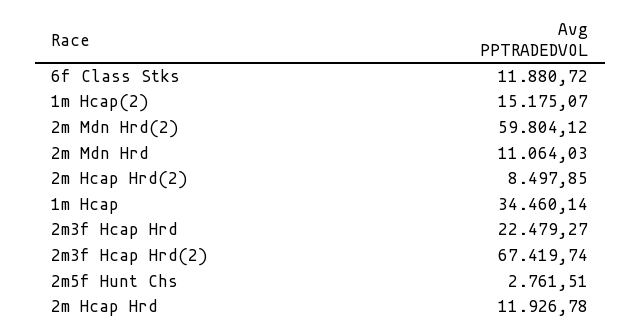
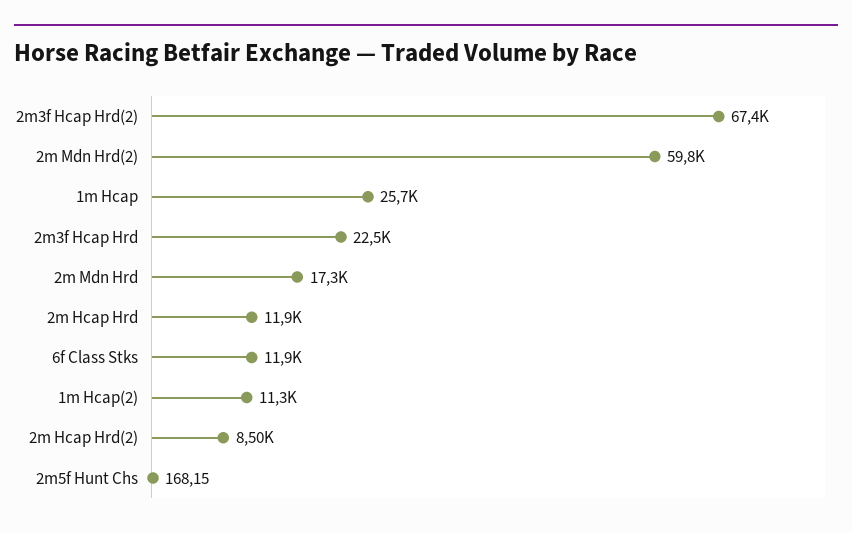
1m Hcap(2): 15175.07 -> 11300
2m Mdn Hrd: 11064.03 -> 17300
1m Hcap: 34460.14 -> 25700
2m5f Hunt Chs: 2761.51 -> 168.15

